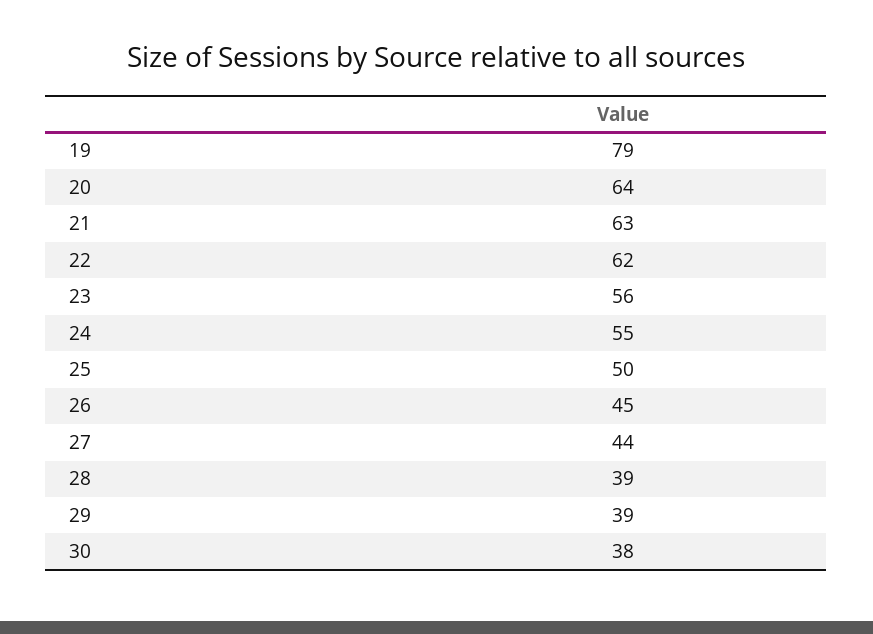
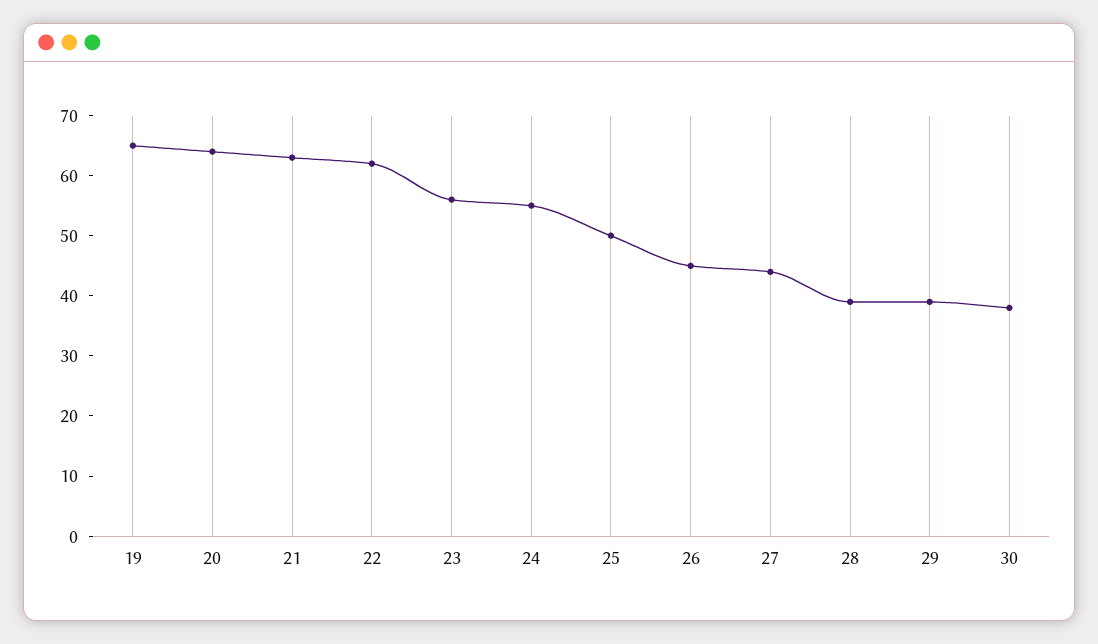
19: 79 -> 65

